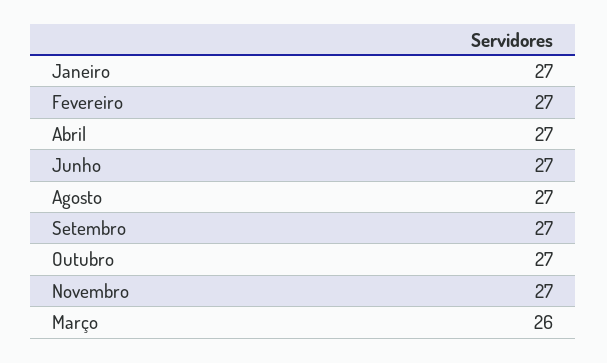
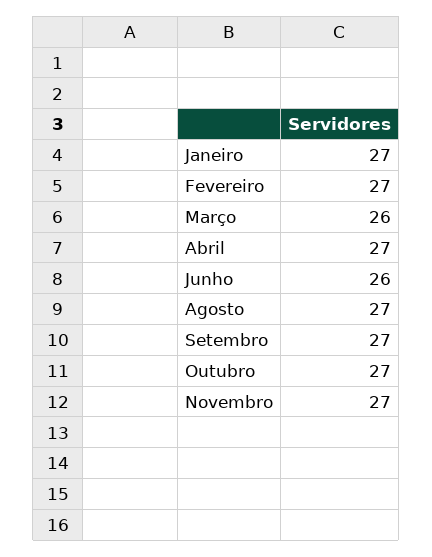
Junho: 27 -> 26

